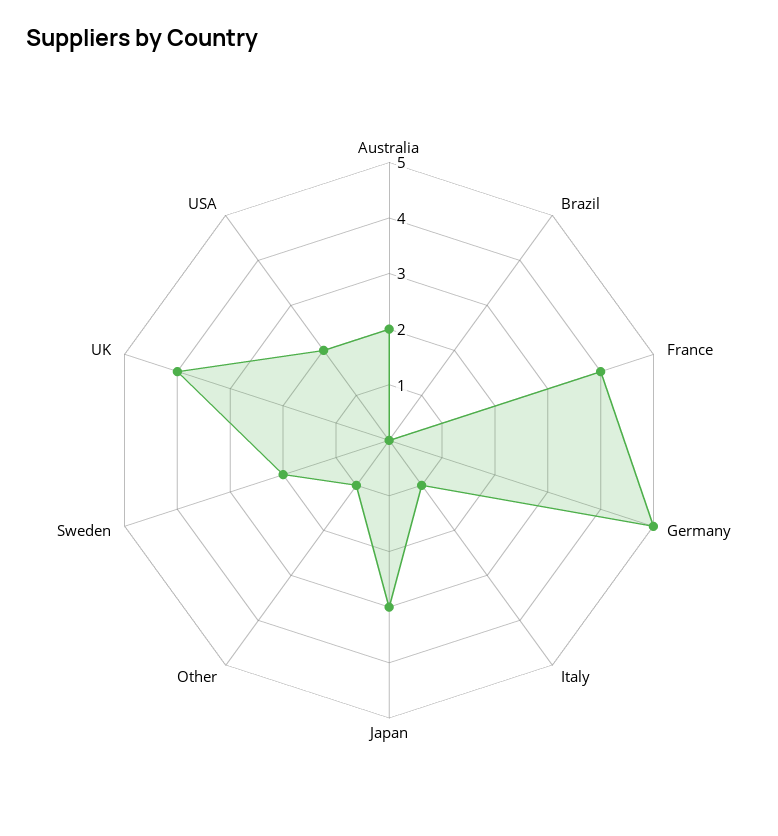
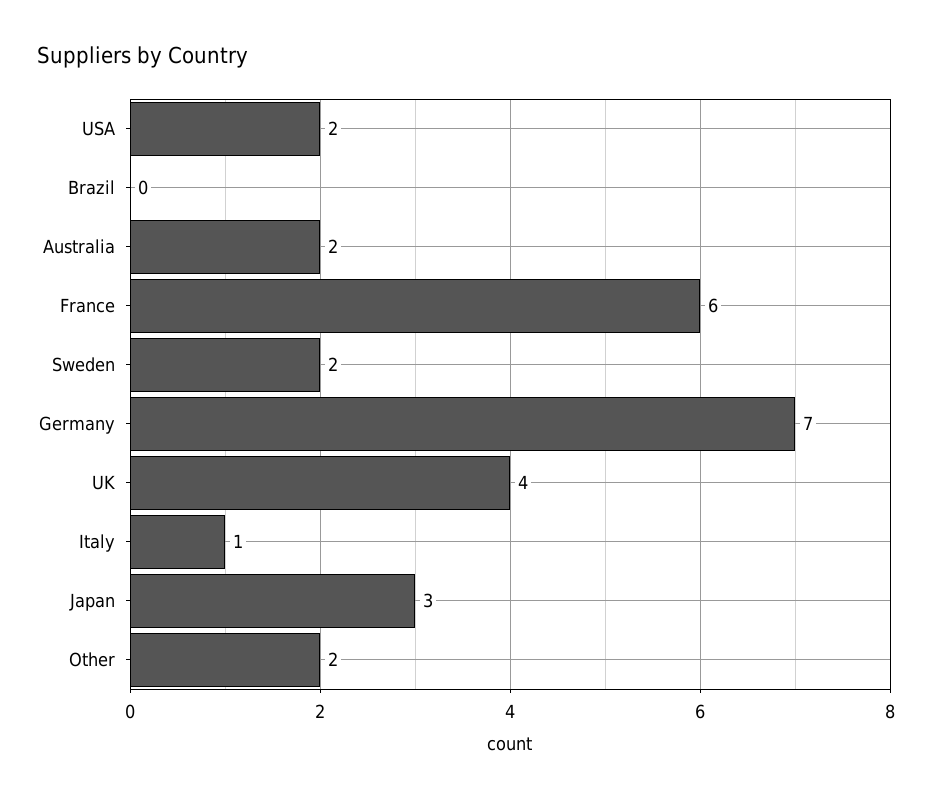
France: 4 -> 6
Germany: 5 -> 7
Other: 1 -> 2

